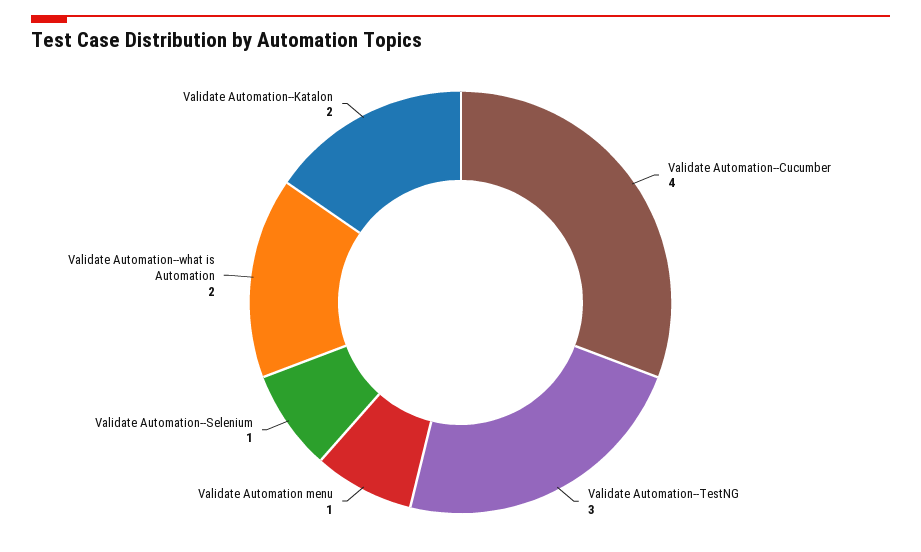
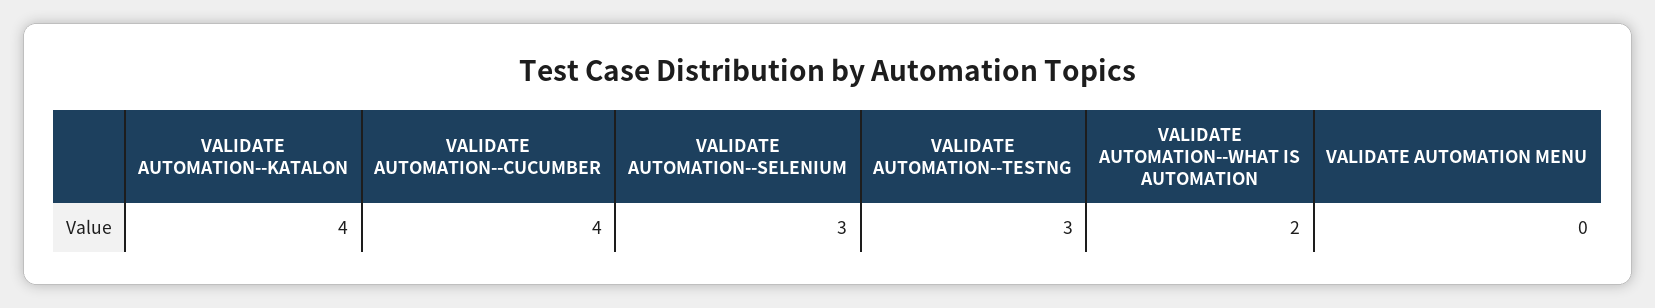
Validate Automation menu: 1 -> 0
Validate Automation--Selenium: 1 -> 3
Validate Automation--Katalon: 2 -> 4

